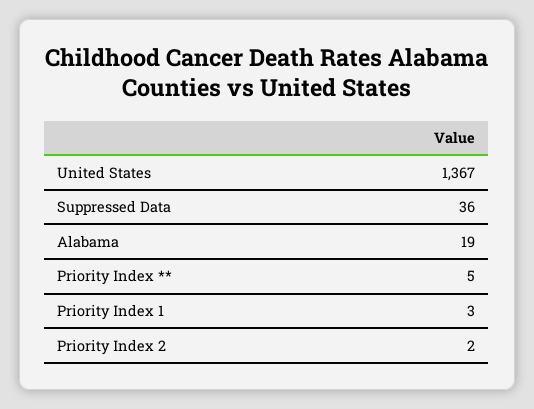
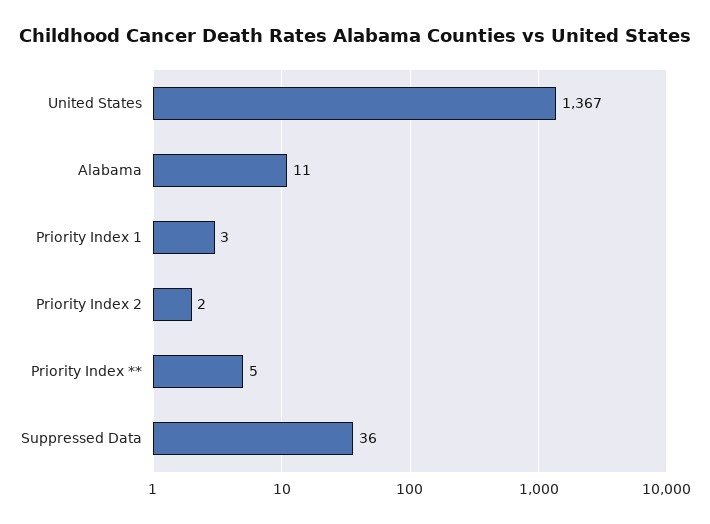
Alabama: 19 -> 11

